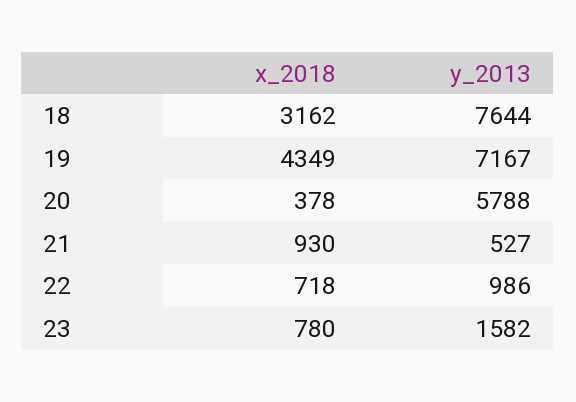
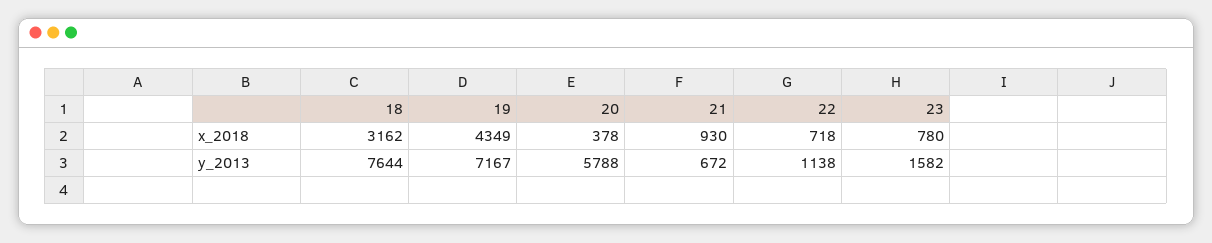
y_2013, 21: 527 -> 672
y_2013, 22: 986 -> 1138

